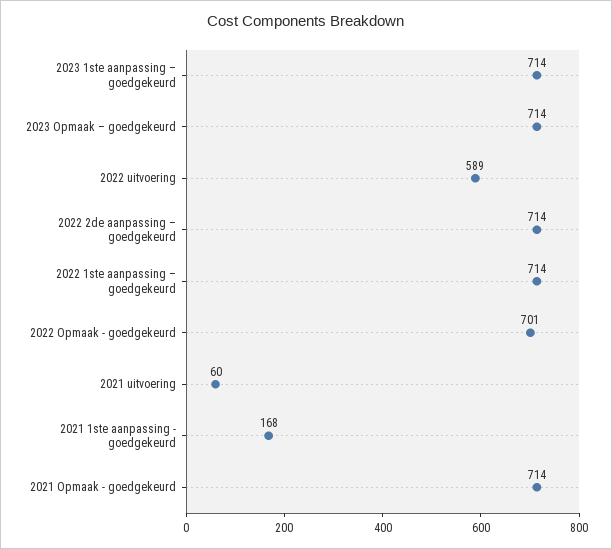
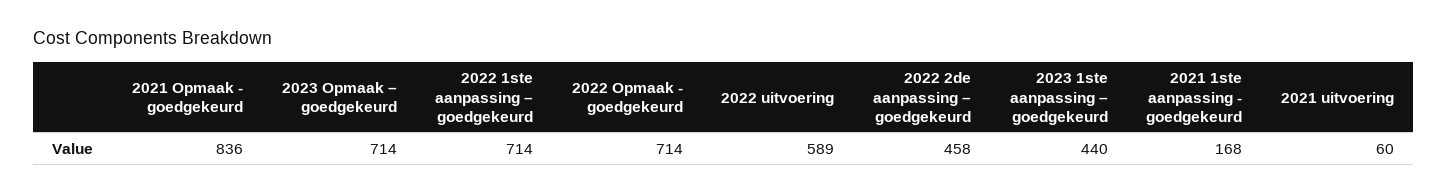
2023 1ste aanpassing – goedgekeurd: 714 -> 440
2022 2de aanpassing – goedgekeurd: 714 -> 458
2022 Opmaak - goedgekeurd: 701 -> 714
2021 Opmaak - goedgekeurd: 714 -> 836

